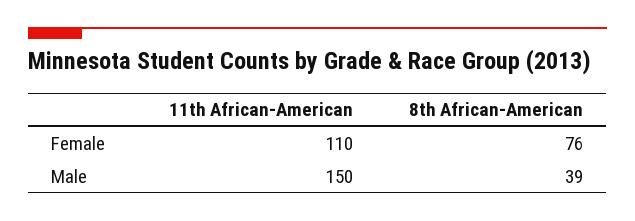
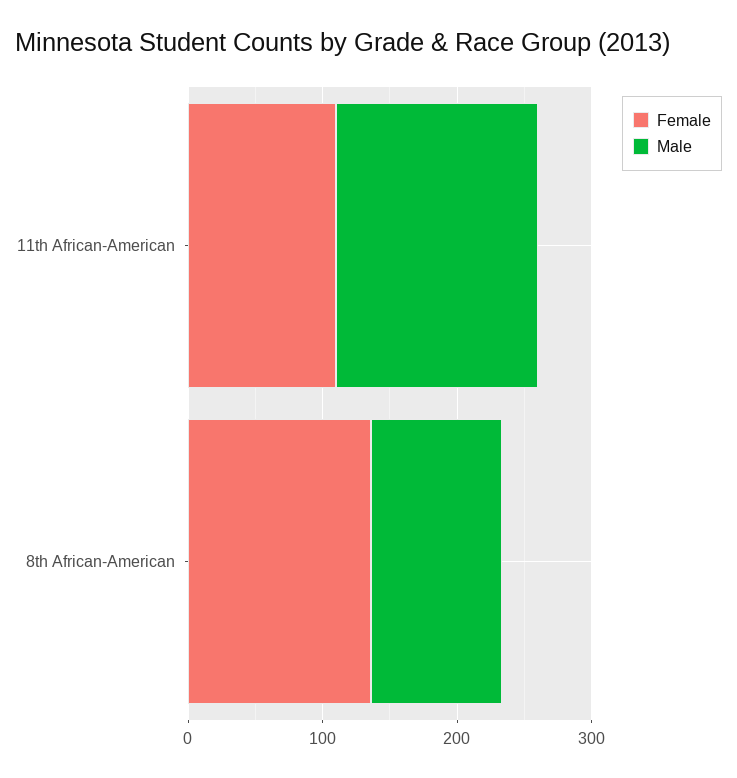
Female, 8th African-American: 76 -> 140
Male, 8th African-American: 39 -> 100

